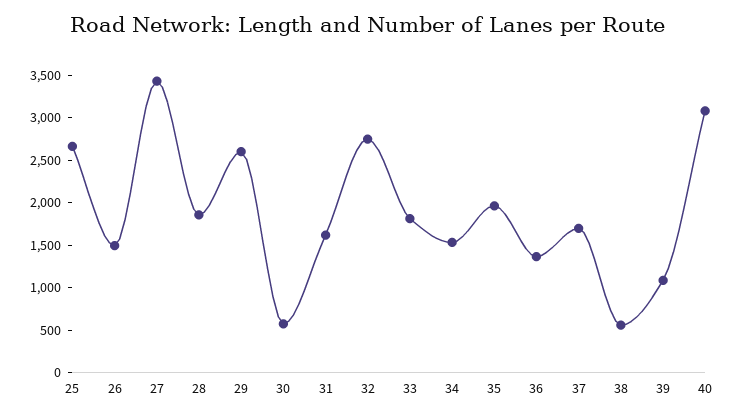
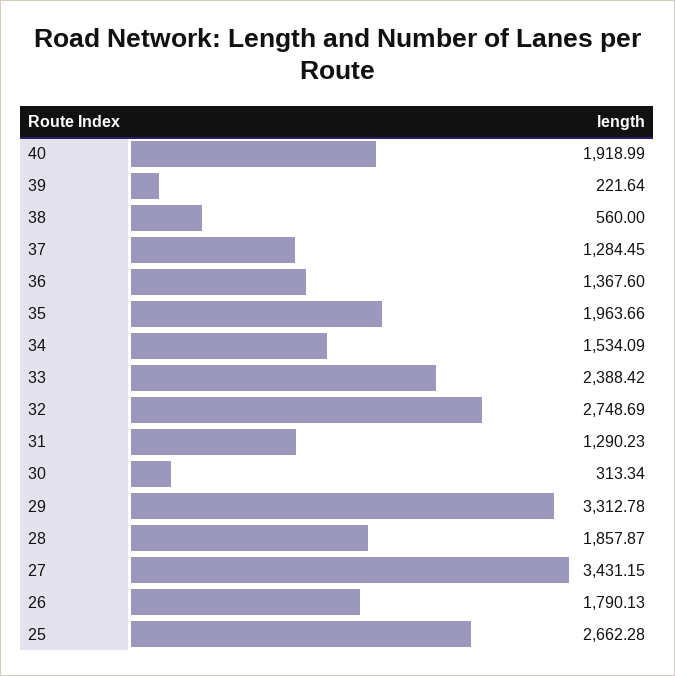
26: 1500 -> 1790.13
29: 2600 -> 3312.78
30: 600 -> 313.34
31: 1600 -> 1290.23
33: 1800 -> 2388.42
37: 1700 -> 1284.45
39: 1100 -> 221.64
40: 3100 -> 1918.99

